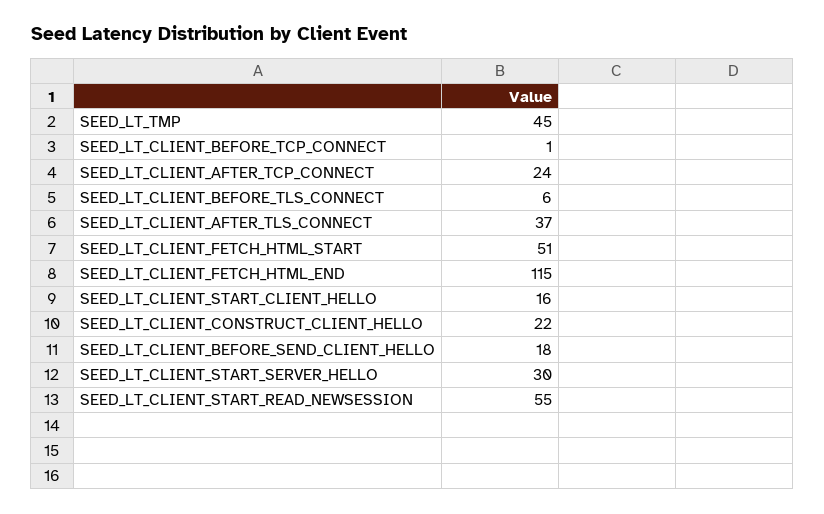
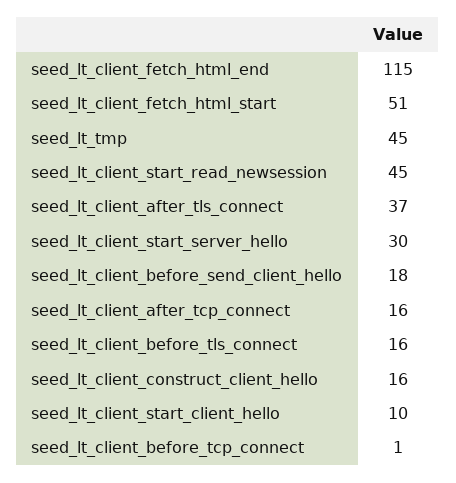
SEED_LT_CLIENT_AFTER_TCP_CONNECT: 24 -> 16
SEED_LT_CLIENT_BEFORE_TLS_CONNECT: 6 -> 16
SEED_LT_CLIENT_START_CLIENT_HELLO: 16 -> 10
SEED_LT_CLIENT_CONSTRUCT_CLIENT_HELLO: 22 -> 16
SEED_LT_CLIENT_START_READ_NEWSESSION: 55 -> 45

